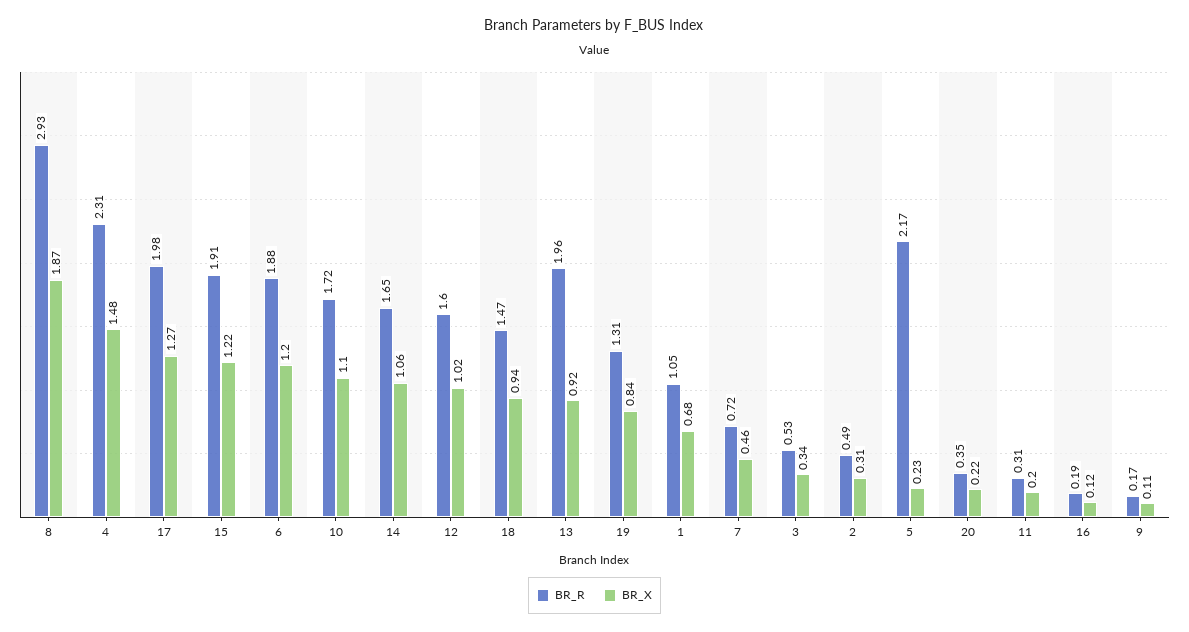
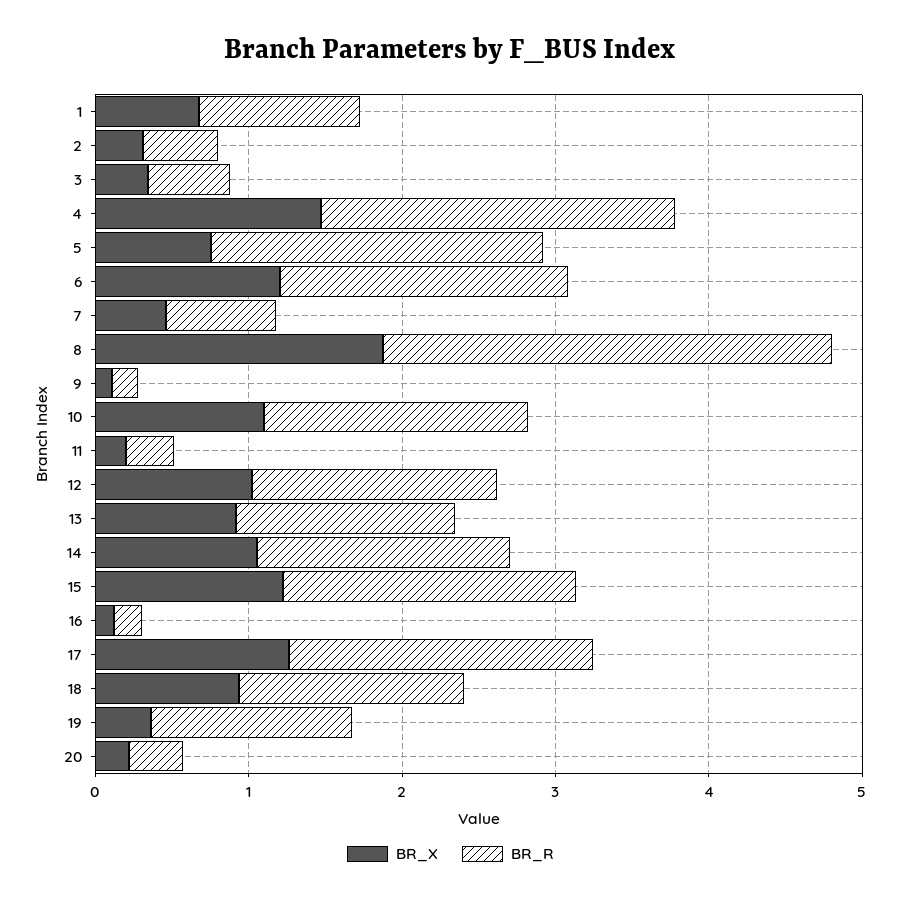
BR_R, 13: 1.96 -> 1.4
BR_X, 19: 0.84 -> 0.4
BR_X, 5: 0.23 -> 0.8

